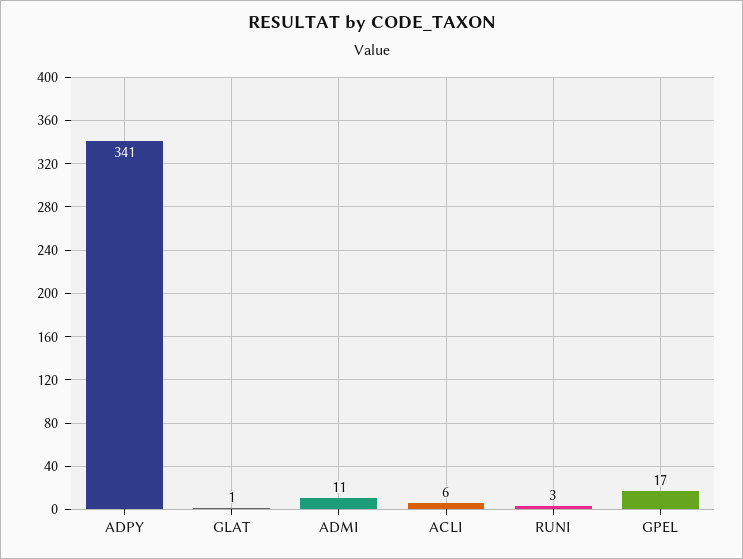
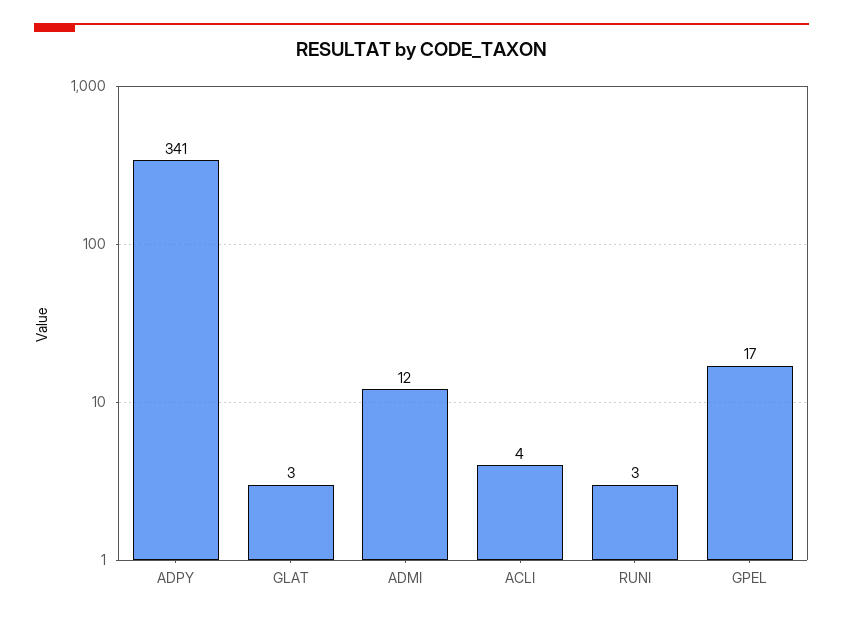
GLAT: 1 -> 3
ADMI: 11 -> 12
ACLI: 6 -> 4

